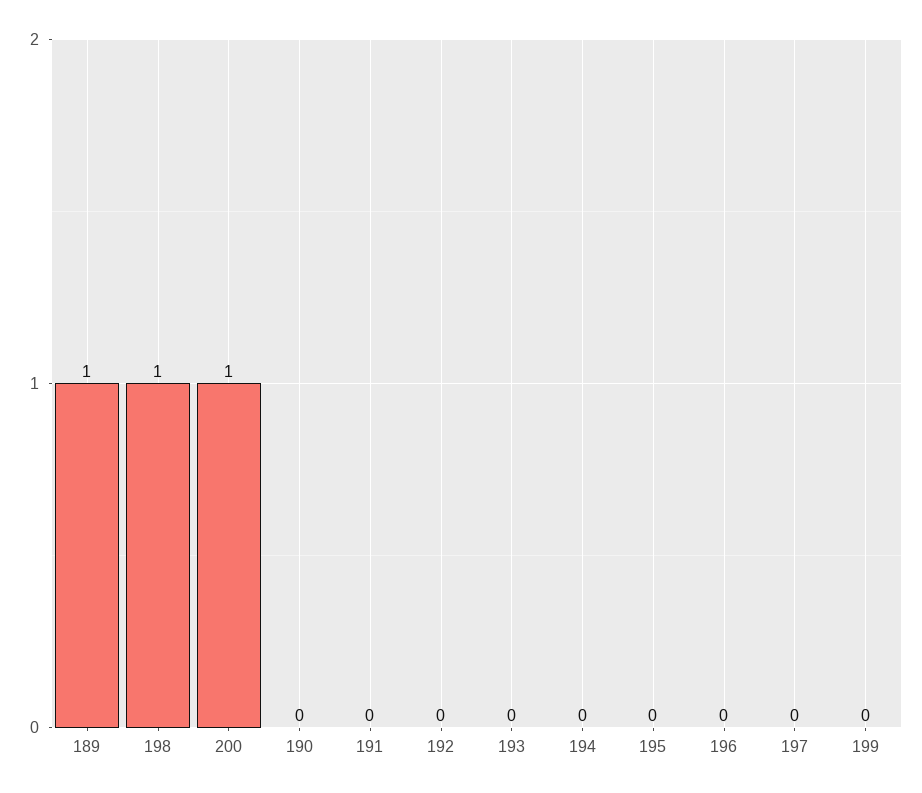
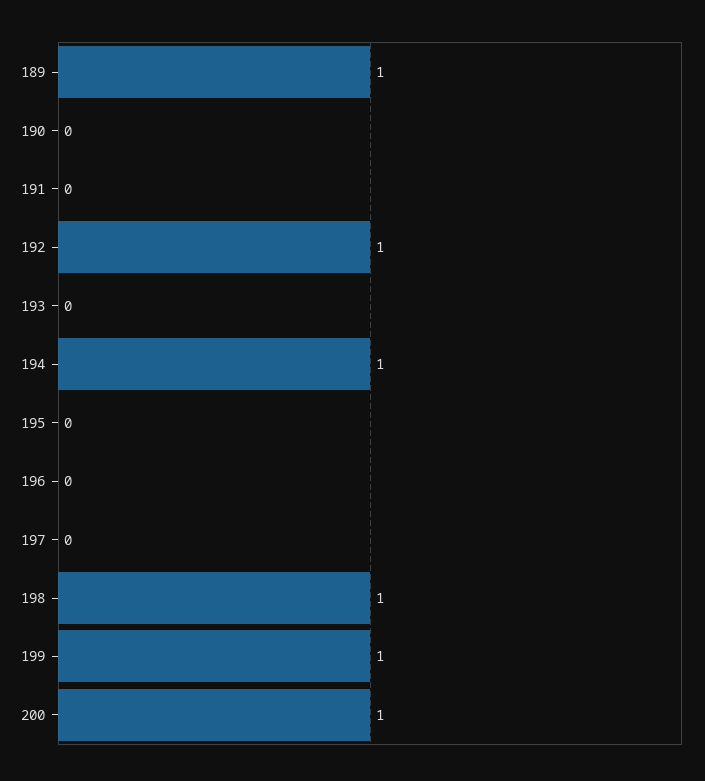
192: 0 -> 1
194: 0 -> 1
199: 0 -> 1

